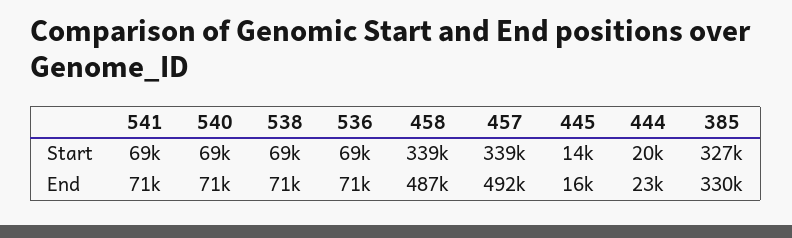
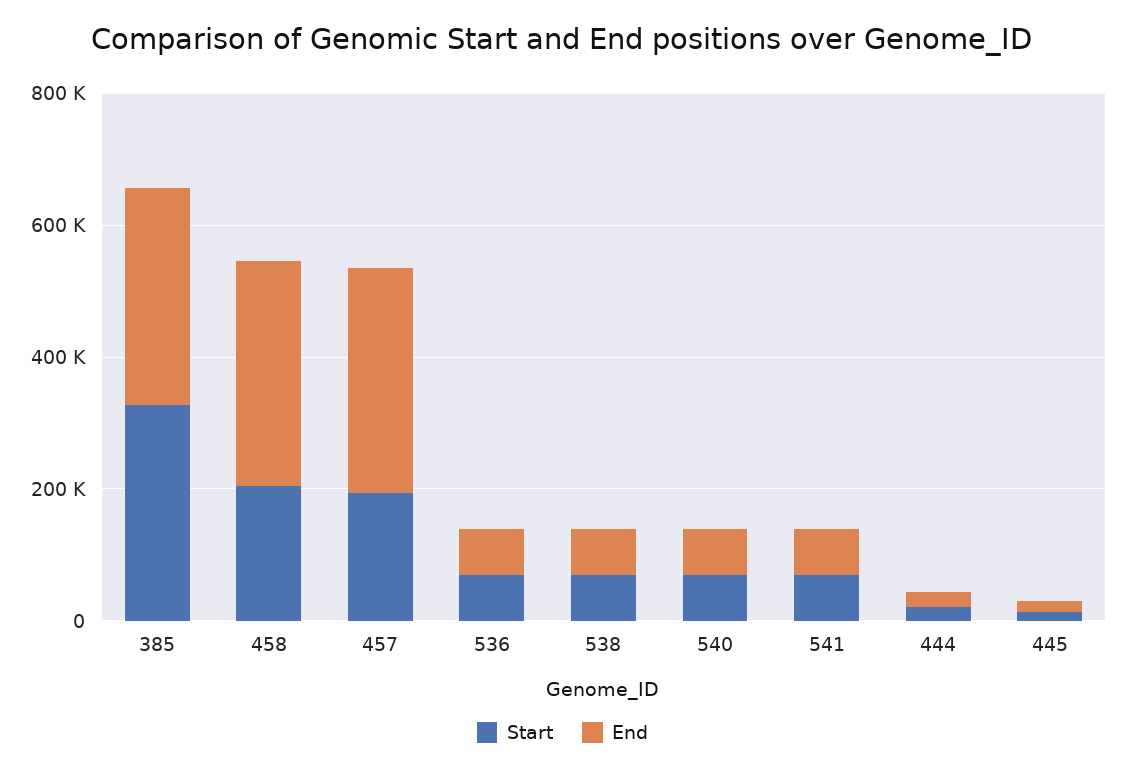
Start, 458: 339000 -> 200000
Start, 457: 339000 -> 200000
End, 458: 487000 -> 350000
End, 457: 492000 -> 350000

